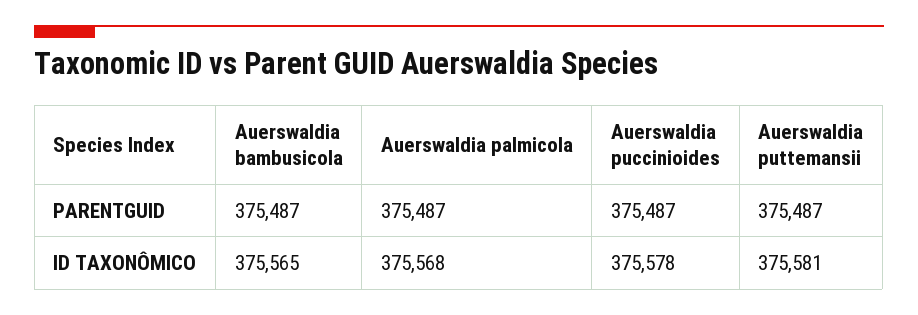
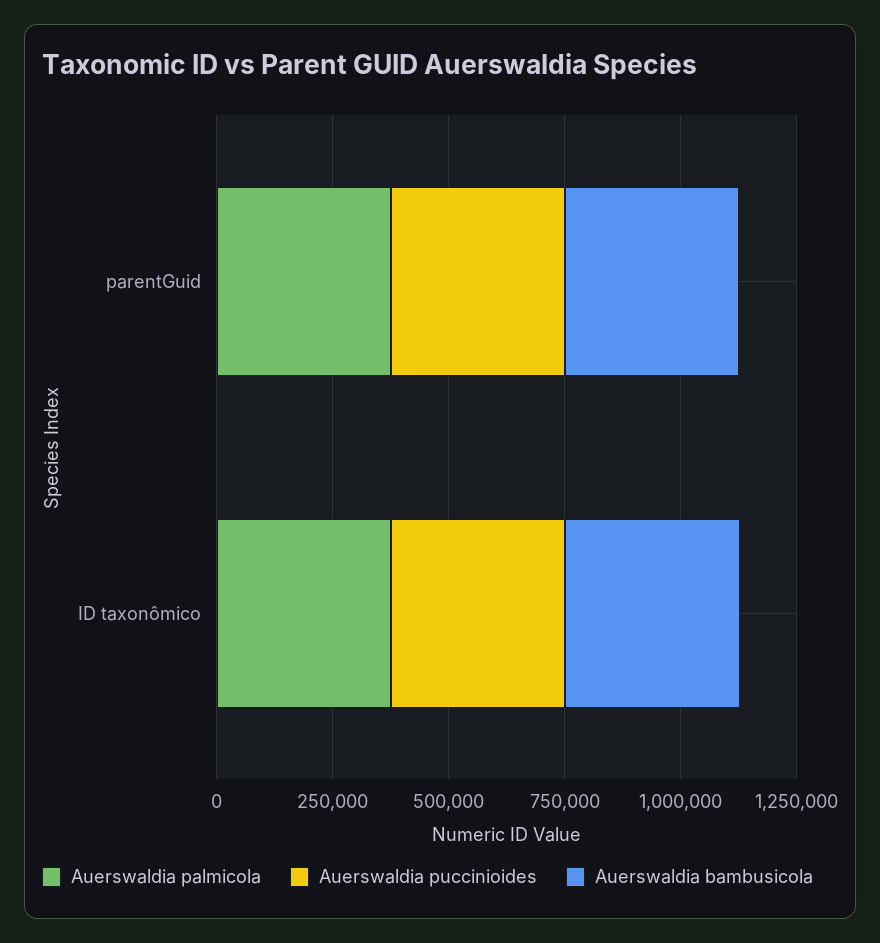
Auerswaldia puttemansii, PARENTGUID: 375487 -> none
Auerswaldia puttemansii, ID TAXONÔMICO: 375581 -> none

